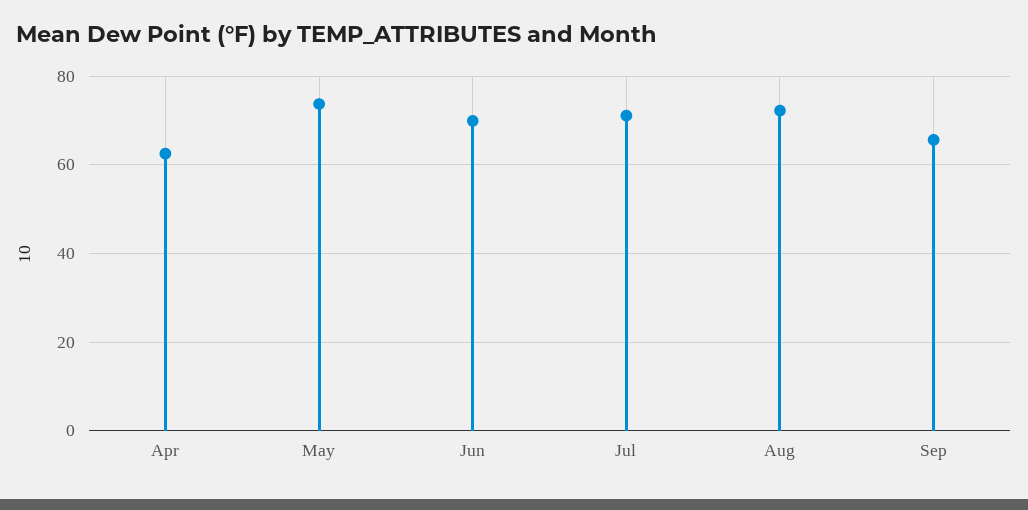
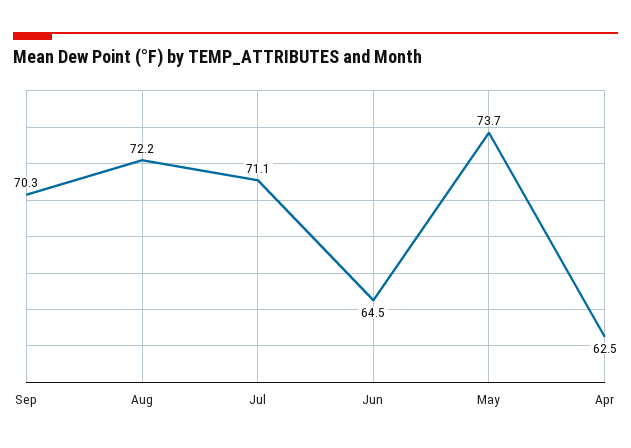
Jun: 70 -> 64.5
Sep: 66 -> 70.3

